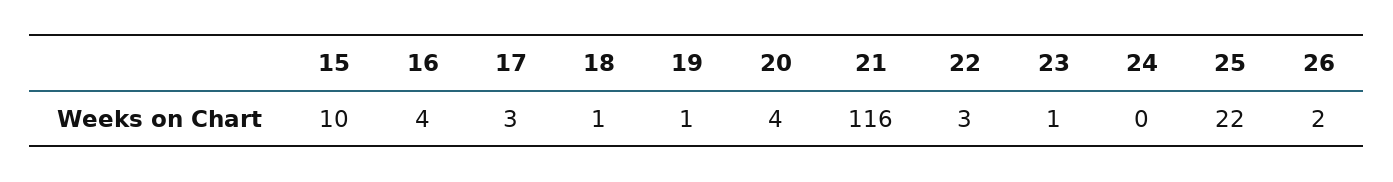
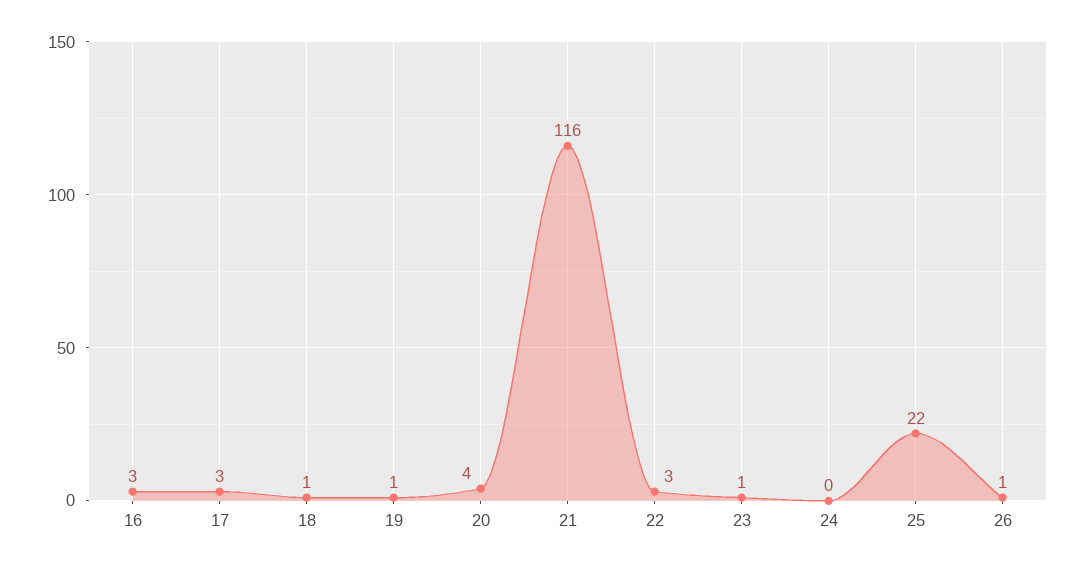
15: 10 -> none
16: 4 -> 3
26: 2 -> 1

